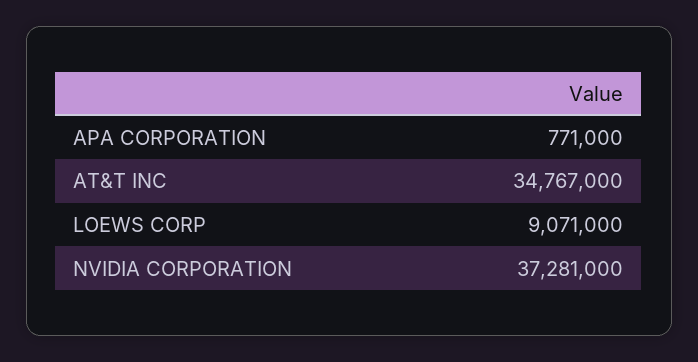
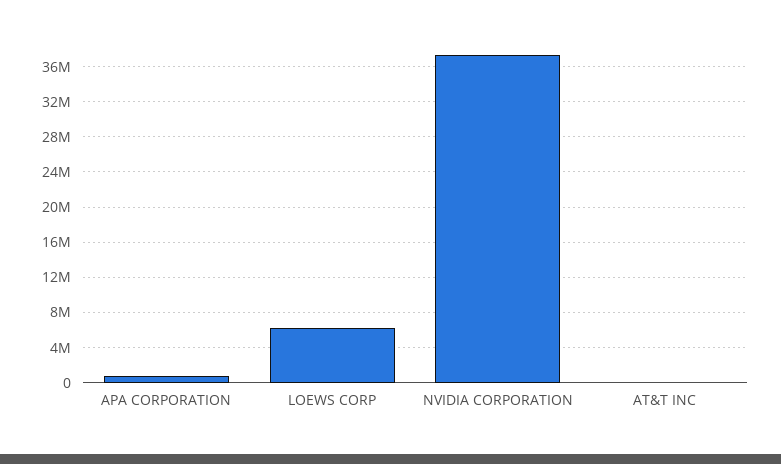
AT&T INC: 34767000 -> 0
LOEWS CORP: 9071000 -> 6000000

